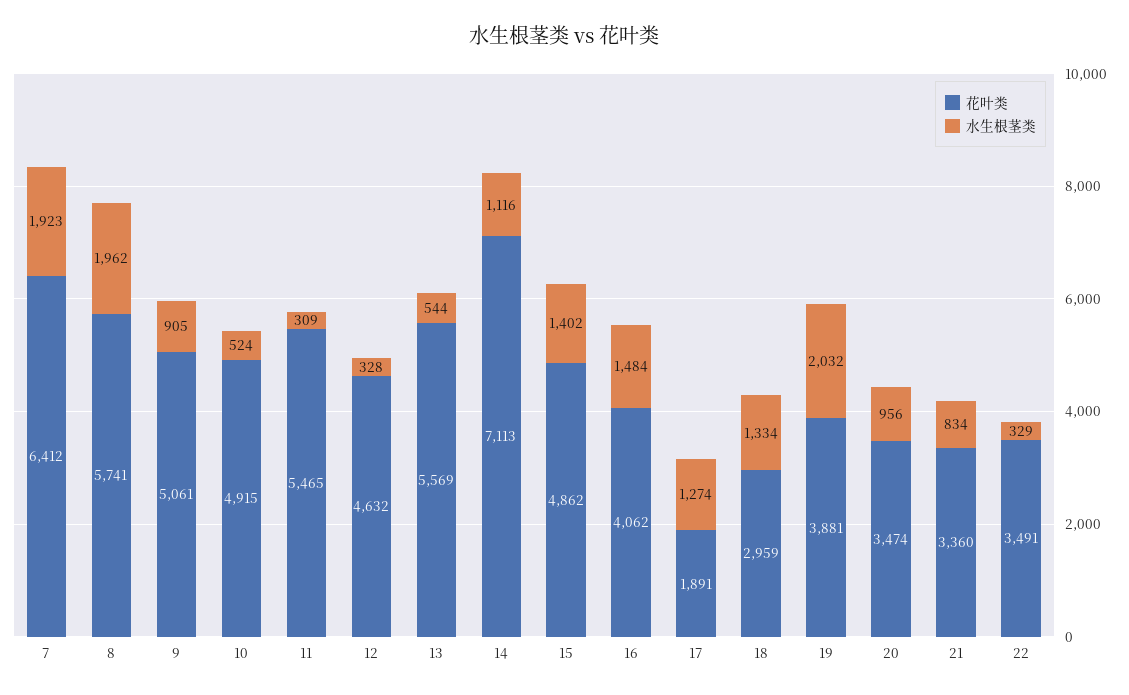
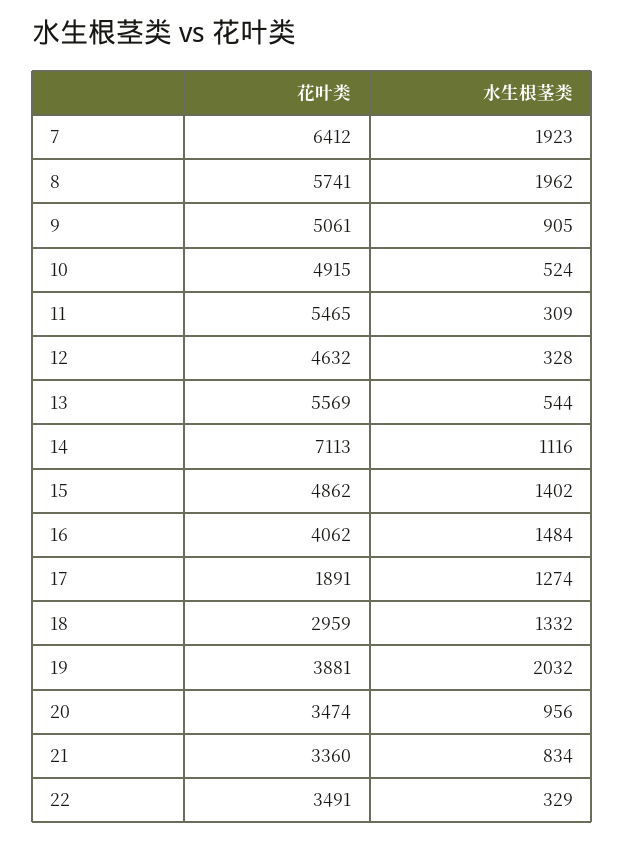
水生根茎类, 18: 1334 -> 1332

